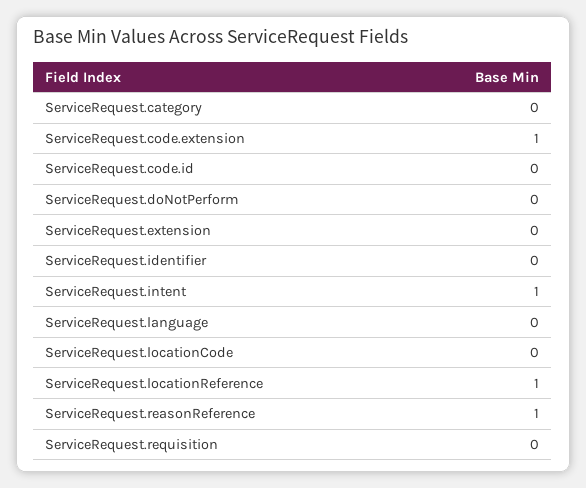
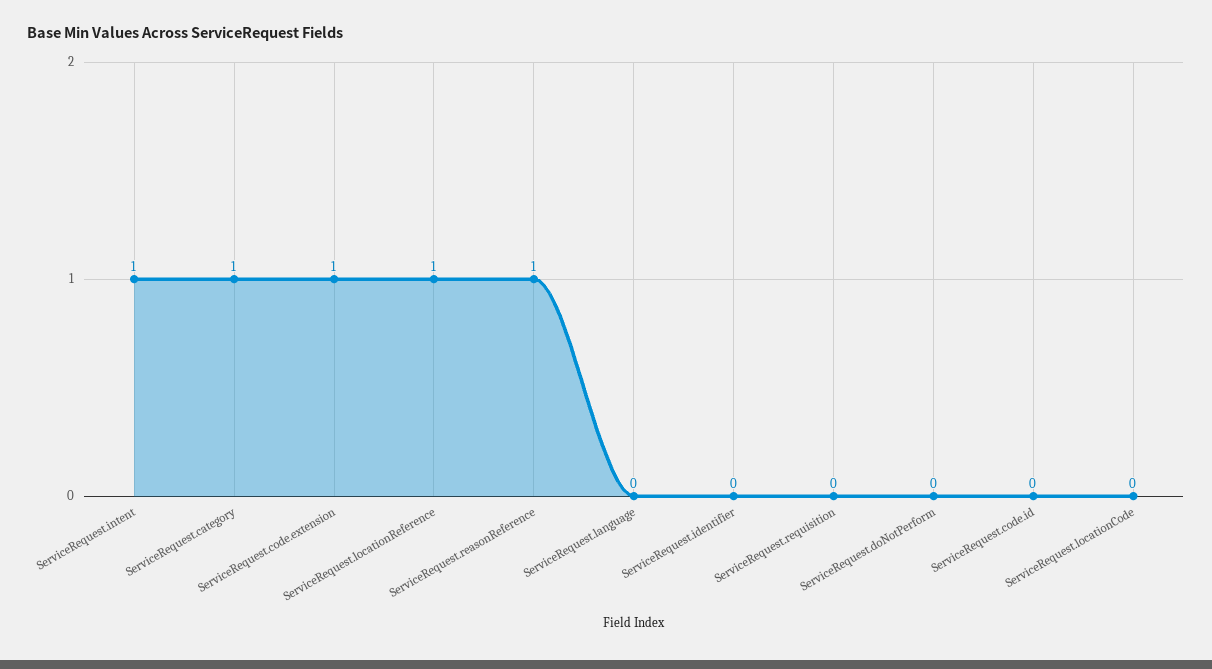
ServiceRequest.category: 0 -> 1
ServiceRequest.extension: 0 -> none

